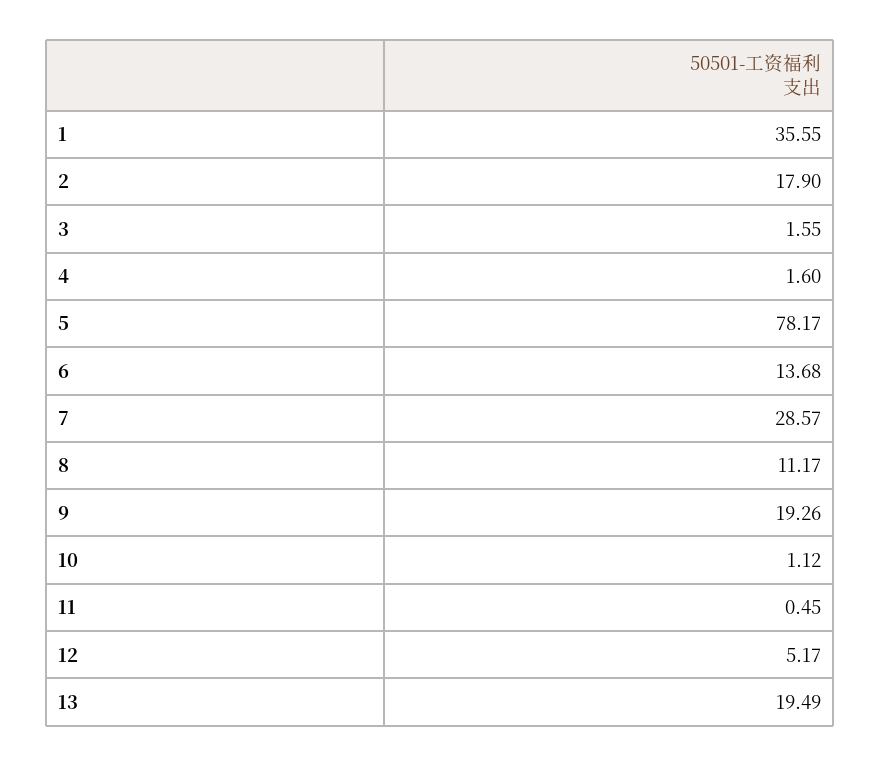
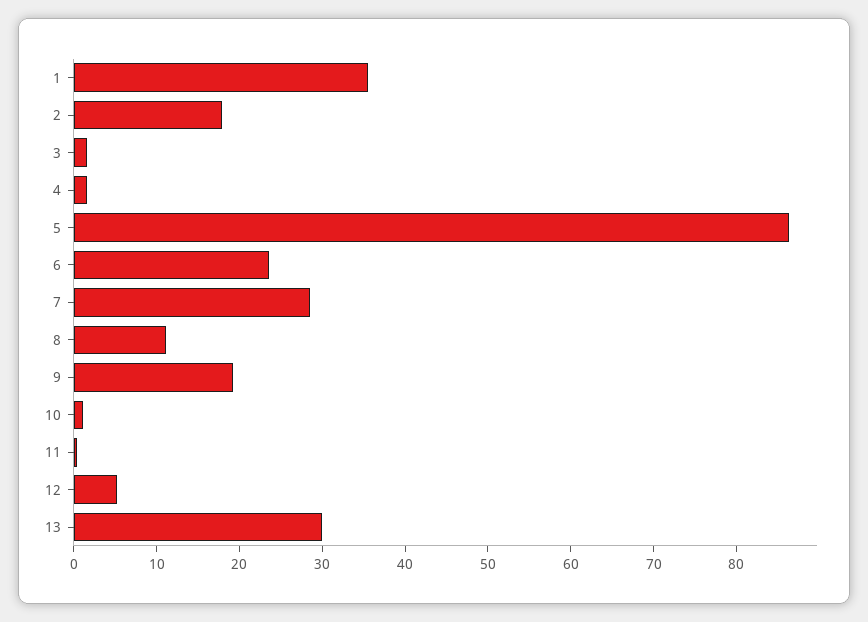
5: 78.17 -> 86
6: 13.68 -> 24
13: 19.49 -> 30

